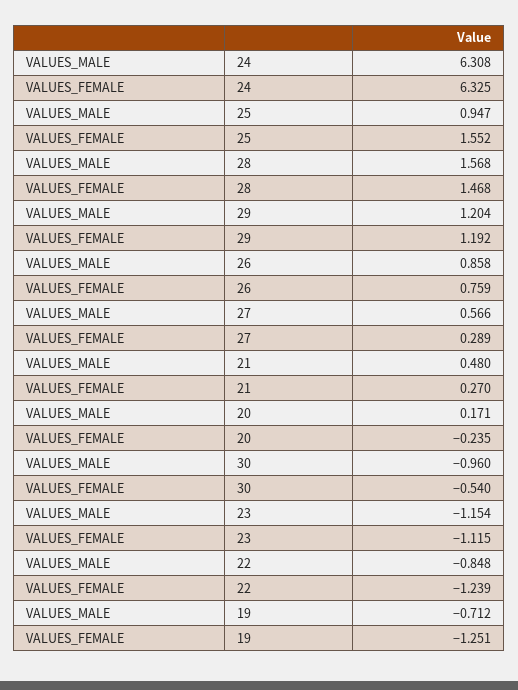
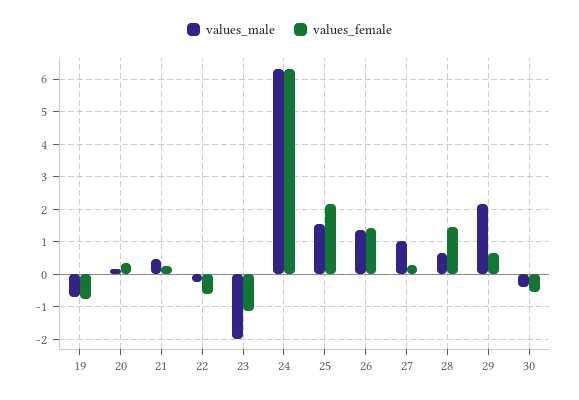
VALUES_MALE, 25: 0.947 -> 1.6
VALUES_FEMALE, 25: 1.552 -> 2.2
VALUES_MALE, 28: 1.568 -> 0.6
VALUES_MALE, 29: 1.204 -> 2.2
VALUES_FEMALE, 29: 1.192 -> 0.6
VALUES_MALE, 26: 0.858 -> 1.4
VALUES_FEMALE, 26: 0.759 -> 1.4
VALUES_MALE, 27: 0.566 -> 1
VALUES_FEMALE, 20: -0.235 -> 0.4
VALUES_MALE, 30: -0.96 -> -0.4
VALUES_MALE, 23: -1.154 -> -2
VALUES_MALE, 22: -0.848 -> -0.2
VALUES_FEMALE, 22: -1.239 -> -0.6
VALUES_FEMALE, 19: -1.251 -> -0.8

